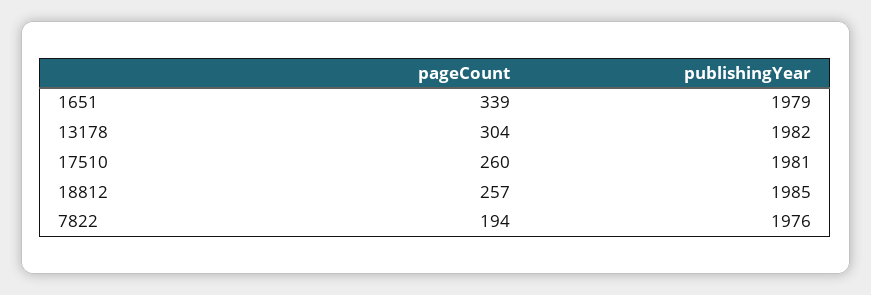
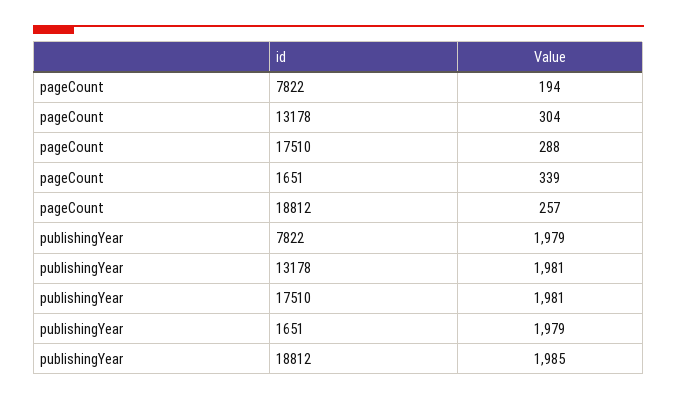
publishingYear, 13178: 1982 -> 1981
pageCount, 17510: 260 -> 288
publishingYear, 7822: 1976 -> 1979

